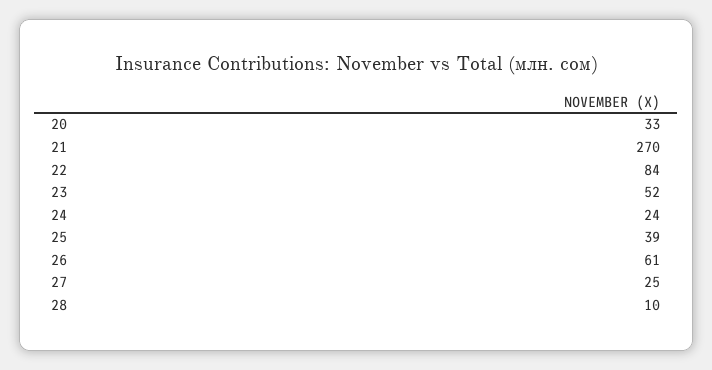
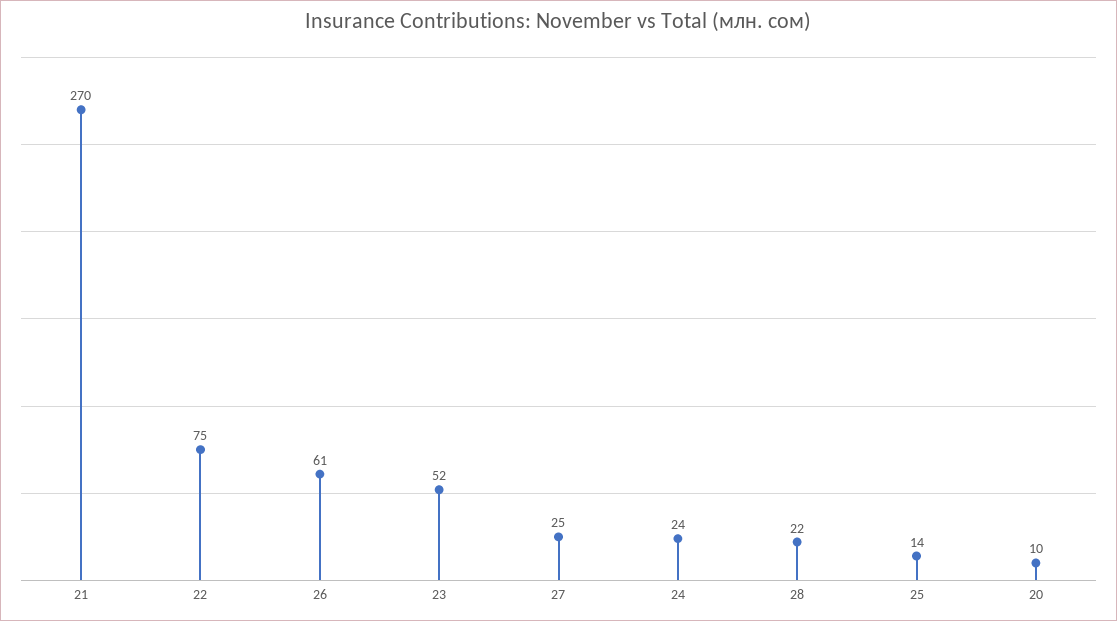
20: 33 -> 10
22: 84 -> 75
25: 39 -> 14
28: 10 -> 22

